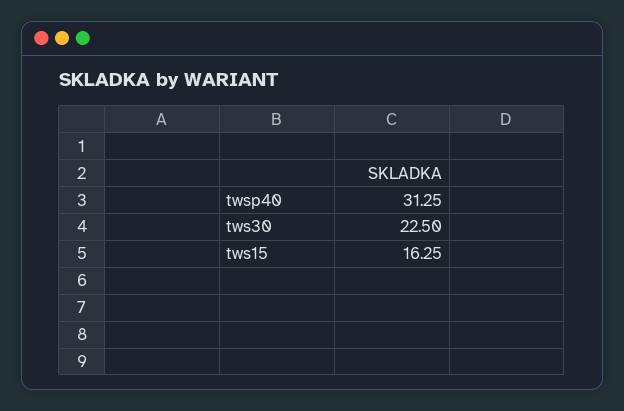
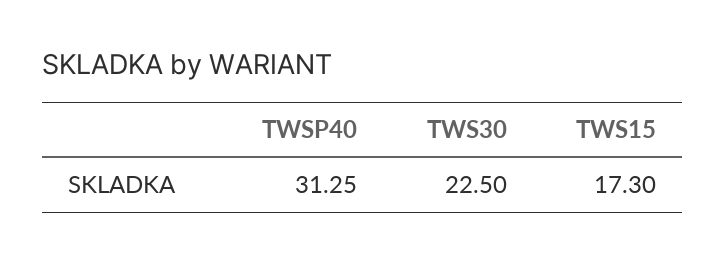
tws15: 16.25 -> 17.3

